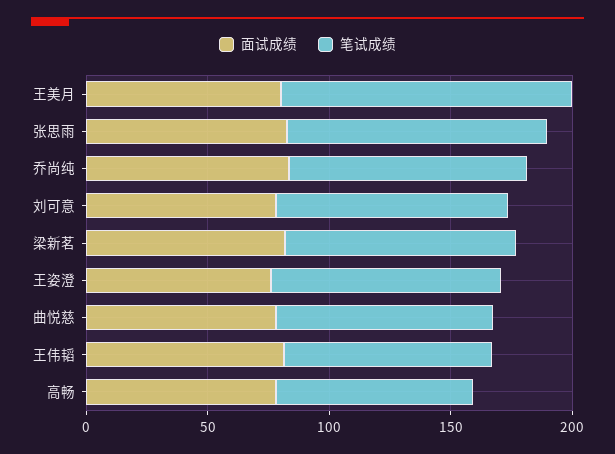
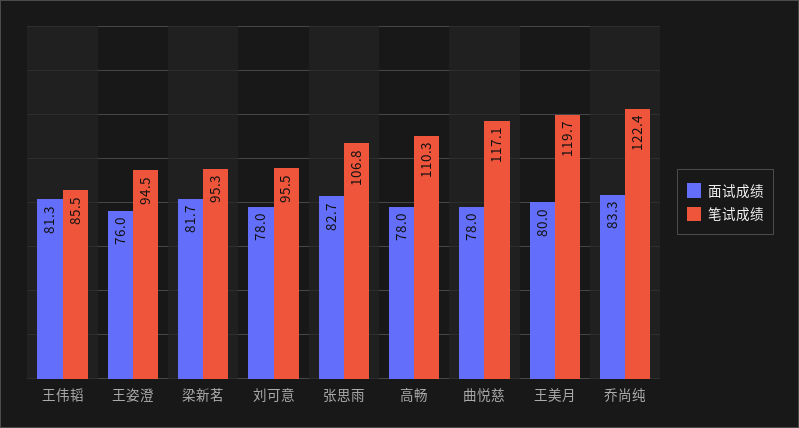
笔试成绩, 乔尚纯: 100 -> 122.4
笔试成绩, 曲悦慈: 90 -> 117.1
笔试成绩, 高畅: 80 -> 110.3

